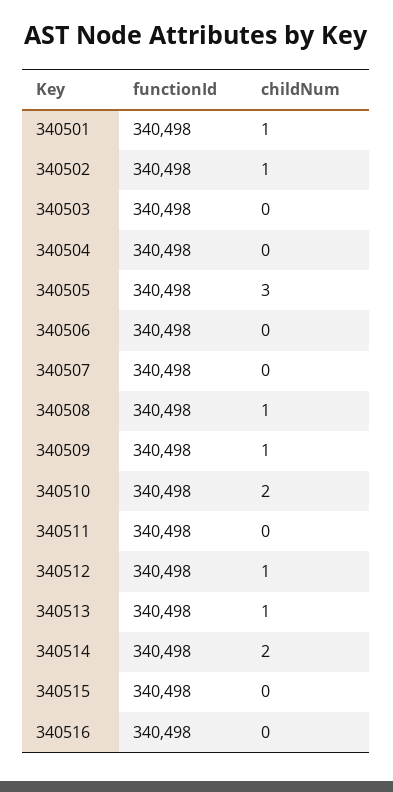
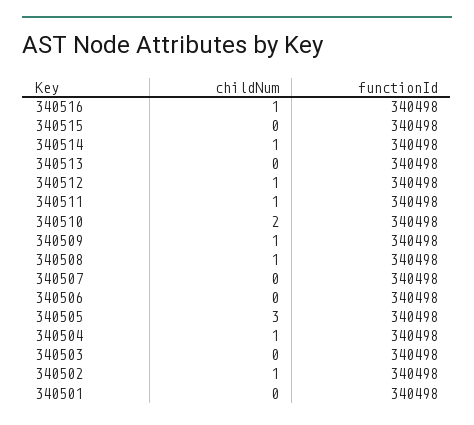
childNum, 340501: 1 -> 0
childNum, 340504: 0 -> 1
childNum, 340511: 0 -> 1
childNum, 340513: 1 -> 0
childNum, 340514: 2 -> 1
childNum, 340516: 0 -> 1

